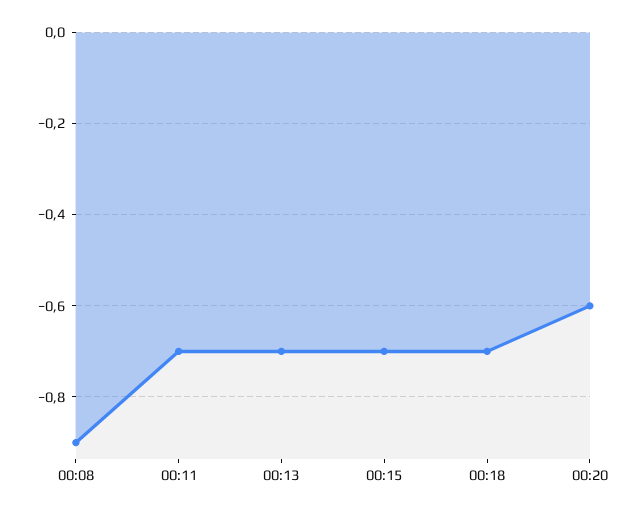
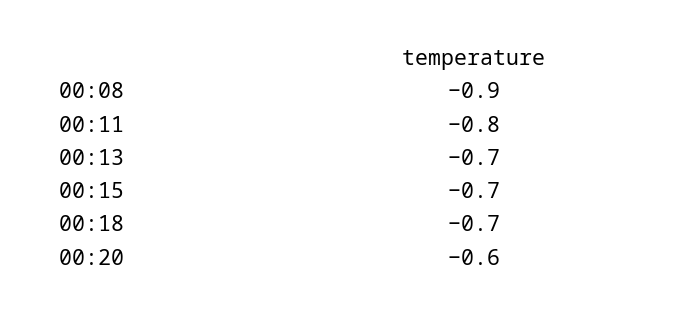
00:11: -0.7 -> -0.8

